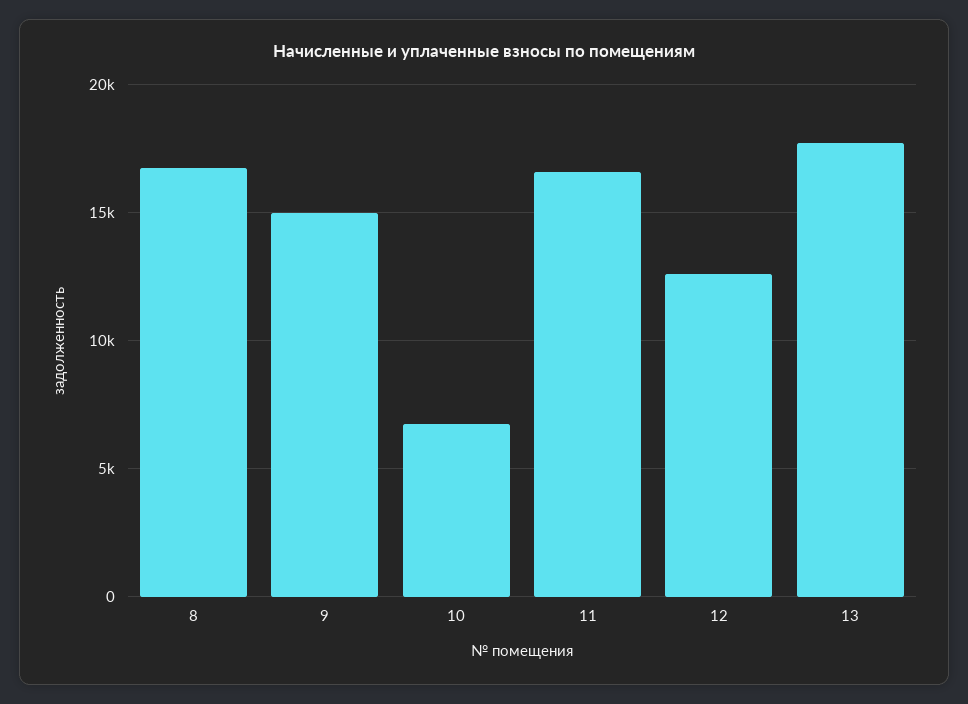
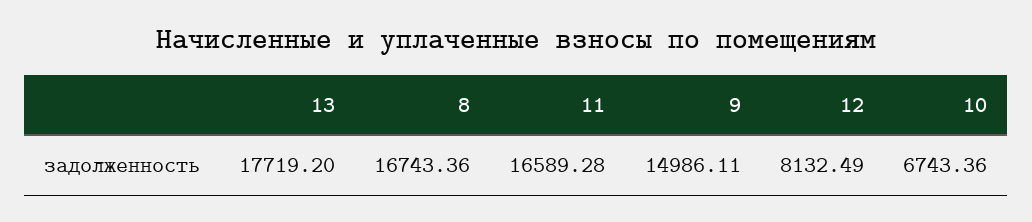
12: 12500 -> 8132.49

